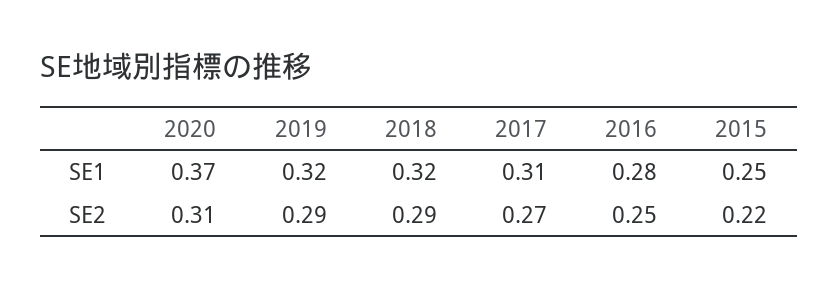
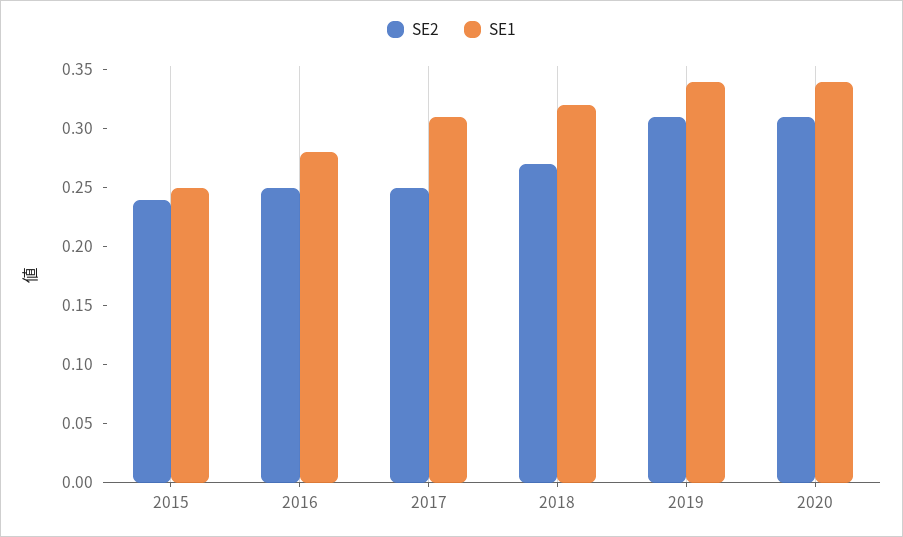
SE1, 2020: 0.37 -> 0.34
SE1, 2019: 0.32 -> 0.34
SE2, 2019: 0.29 -> 0.31
SE2, 2018: 0.29 -> 0.27
SE2, 2017: 0.27 -> 0.25
SE2, 2015: 0.22 -> 0.24

